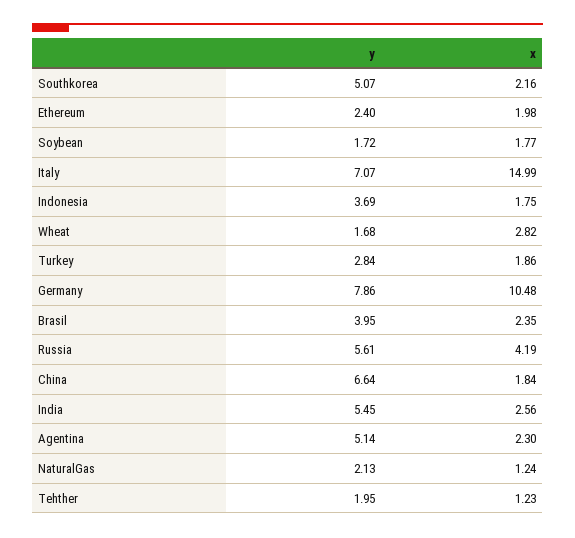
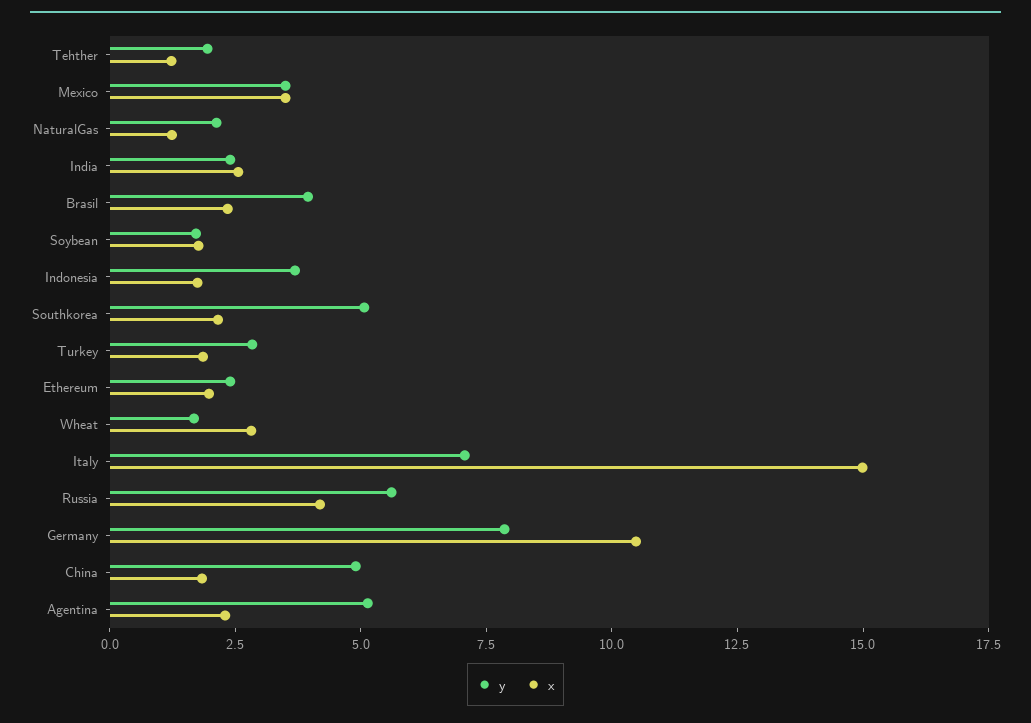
y, China: 6.64 -> 5
y, India: 5.45 -> 2.5
y, Mexico: none -> 3.5
x, Mexico: none -> 3.5

